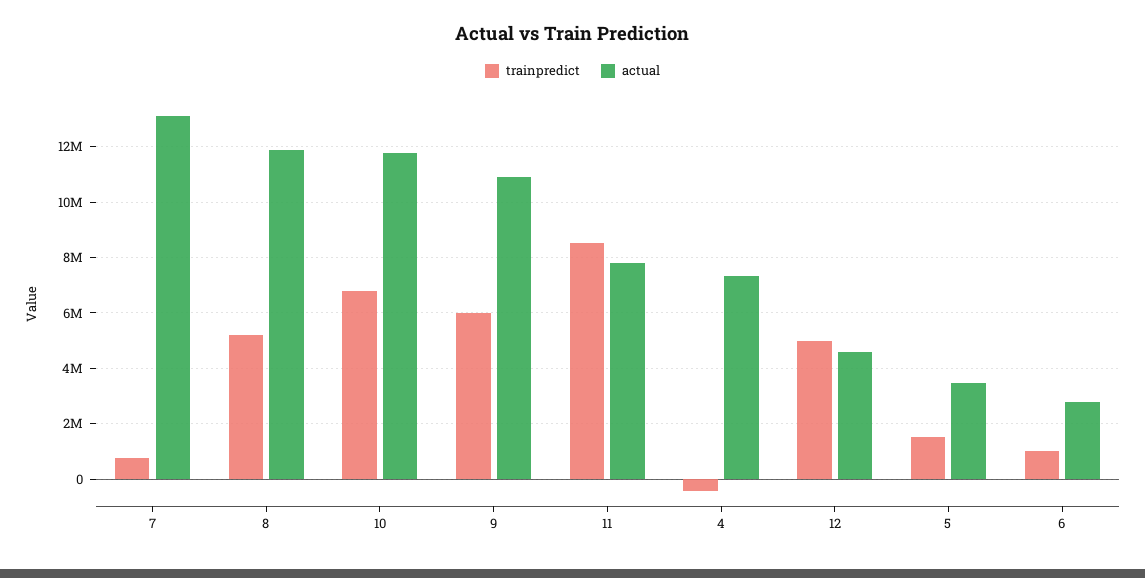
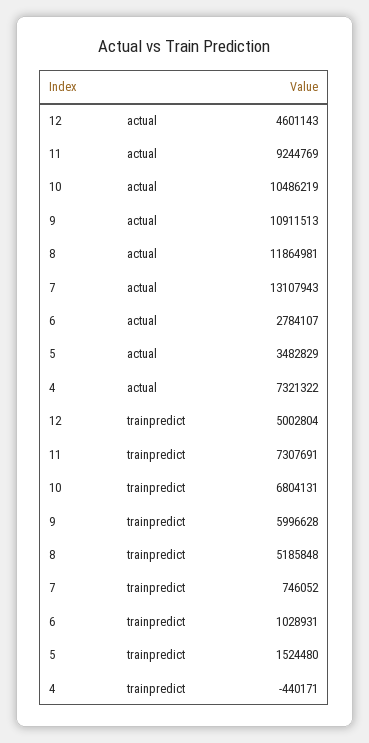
actual, 10: 11750000 -> 10486219
trainpredict, 11: 8500000 -> 7307691
actual, 11: 7750000 -> 9244769

